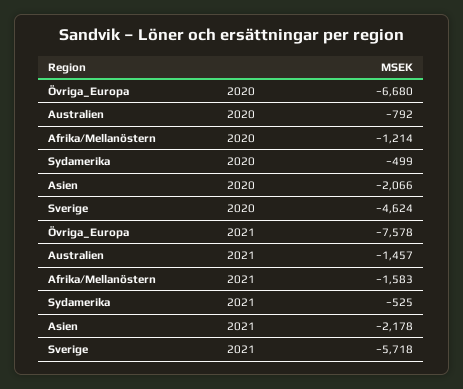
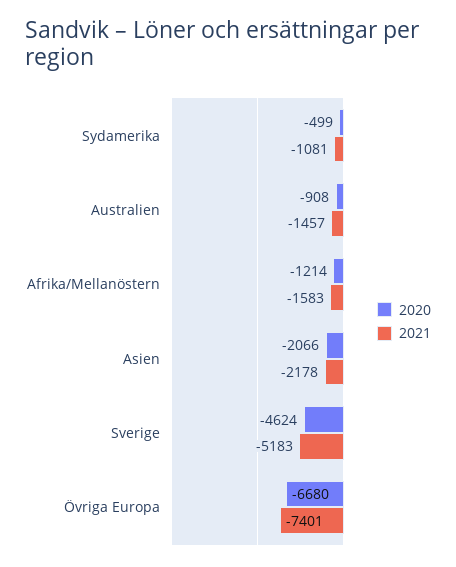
2020, Australien: -792 -> -908
2021, Övriga_Europa: -7578 -> -7401
2021, Sydamerika: -525 -> -1081
2021, Sverige: -5718 -> -5183

